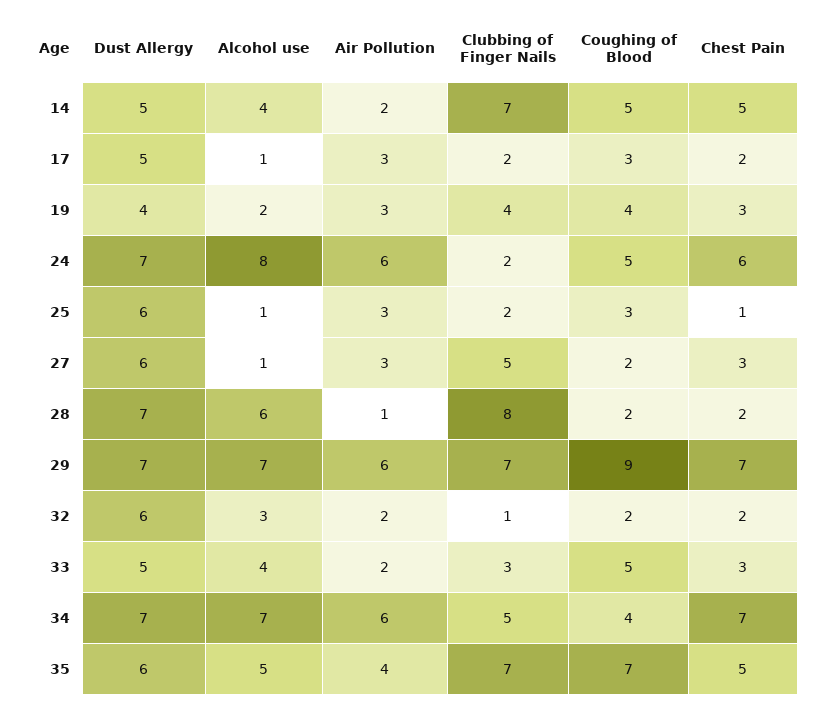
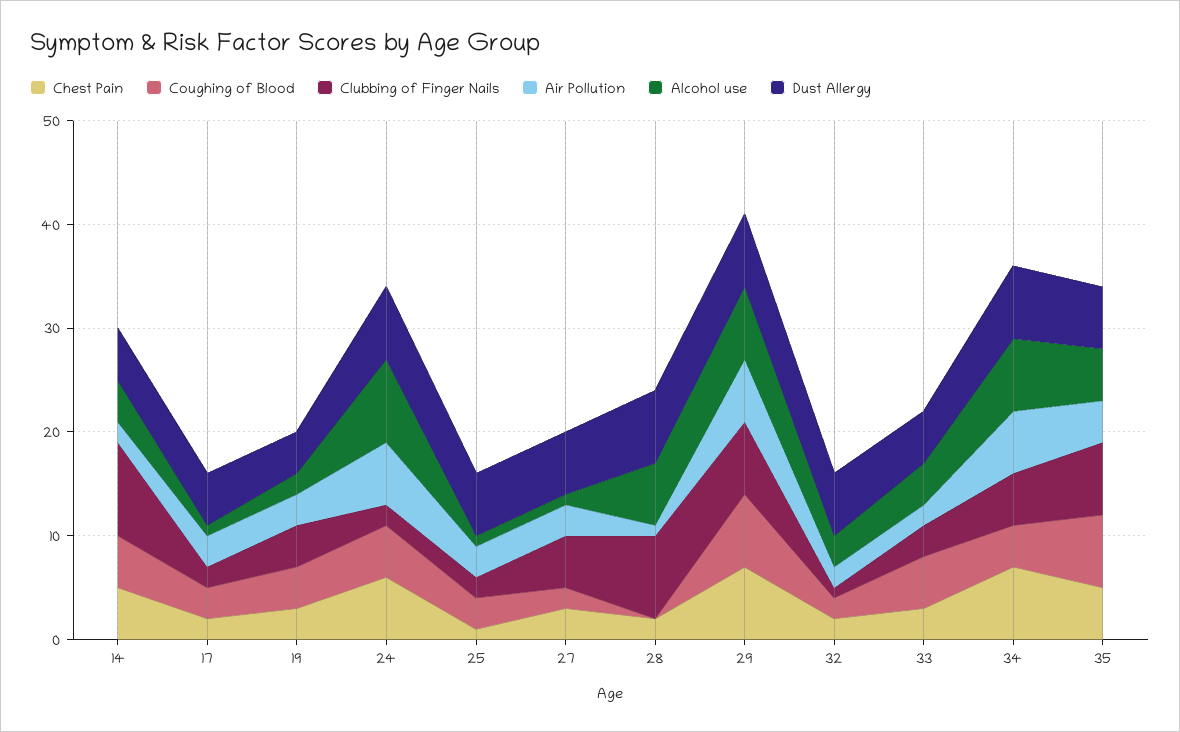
Clubbing of Finger Nails, 14: 7 -> 9
Coughing of Blood, 28: 2 -> 0
Coughing of Blood, 29: 9 -> 7

